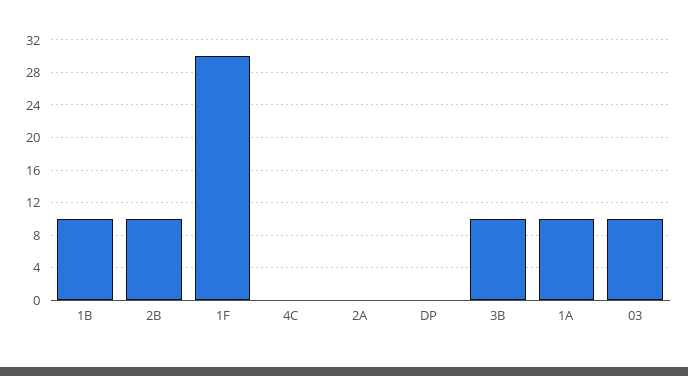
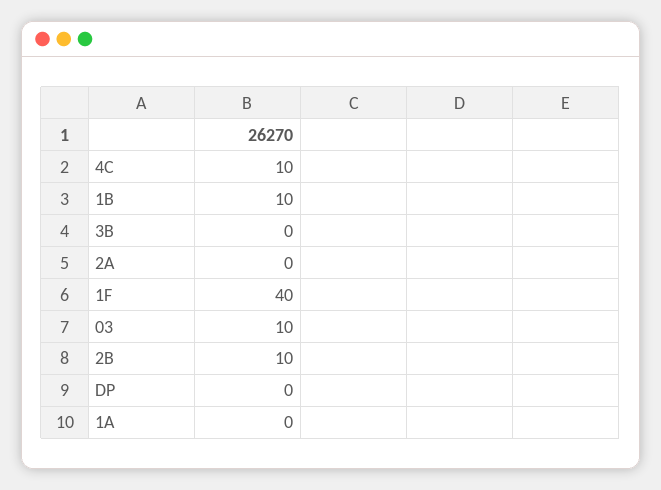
1F: 30 -> 40
4C: 0 -> 10
3B: 10 -> 0
1A: 10 -> 0

